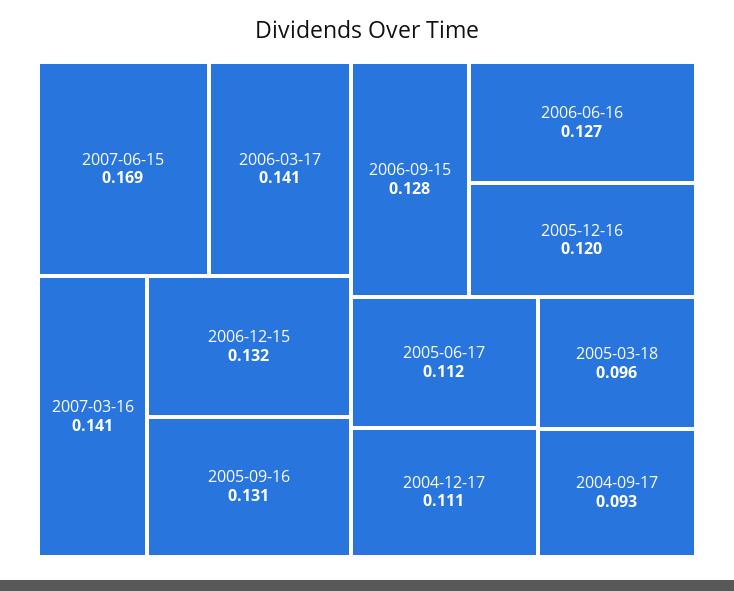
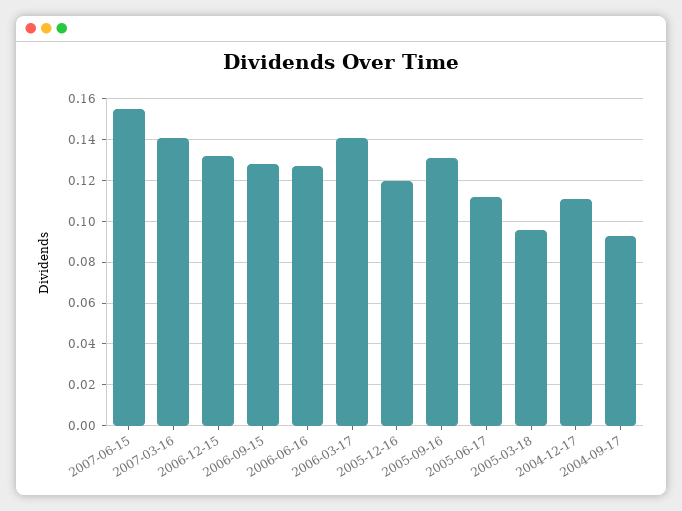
2007-06-15: 0.169 -> 0.155

